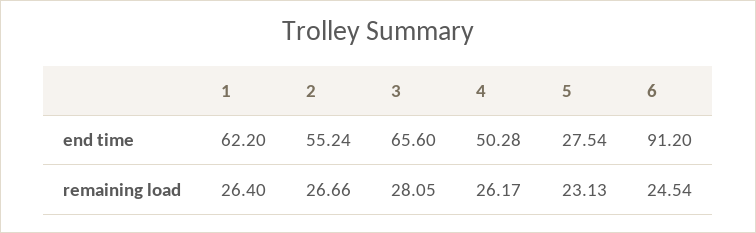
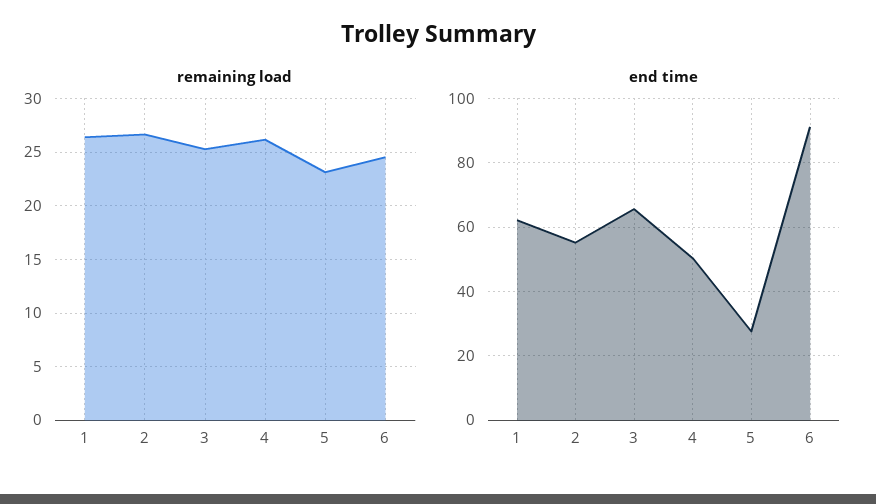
remaining load, 3: 28.05 -> 25

